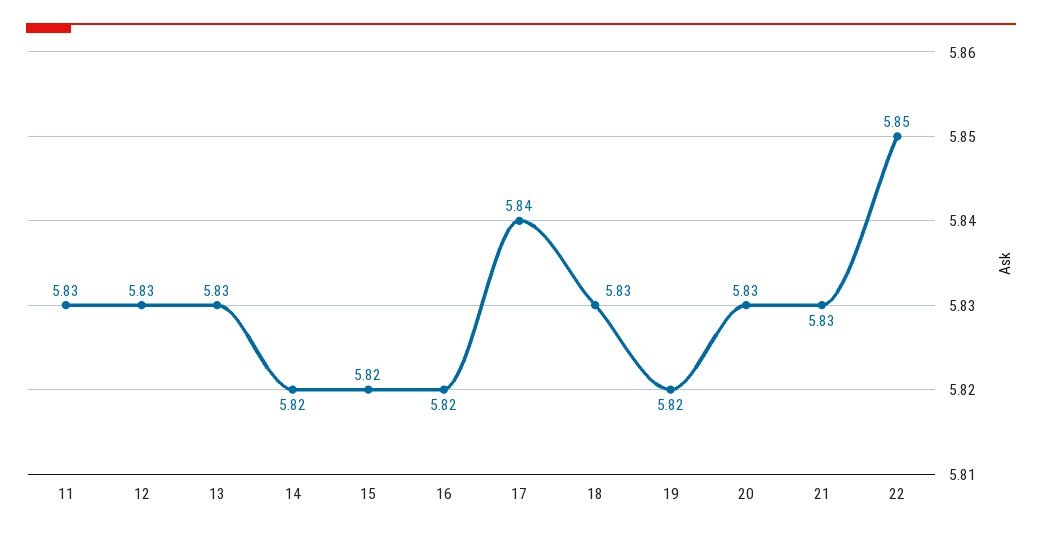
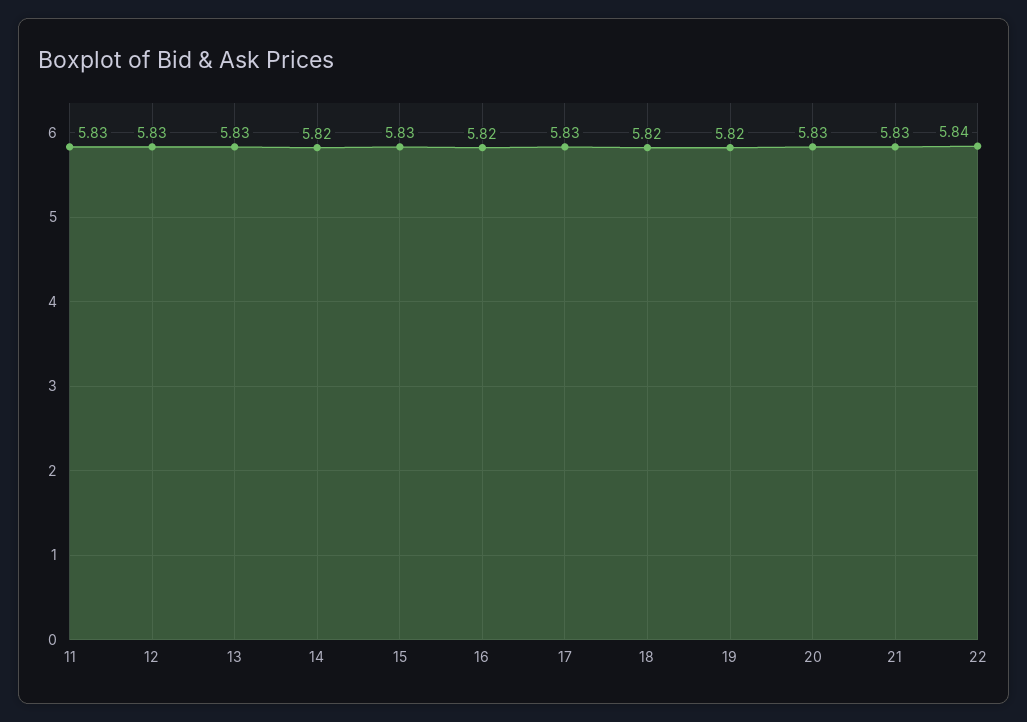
15: 5.82 -> 5.83
17: 5.84 -> 5.83
18: 5.83 -> 5.82
22: 5.85 -> 5.84

